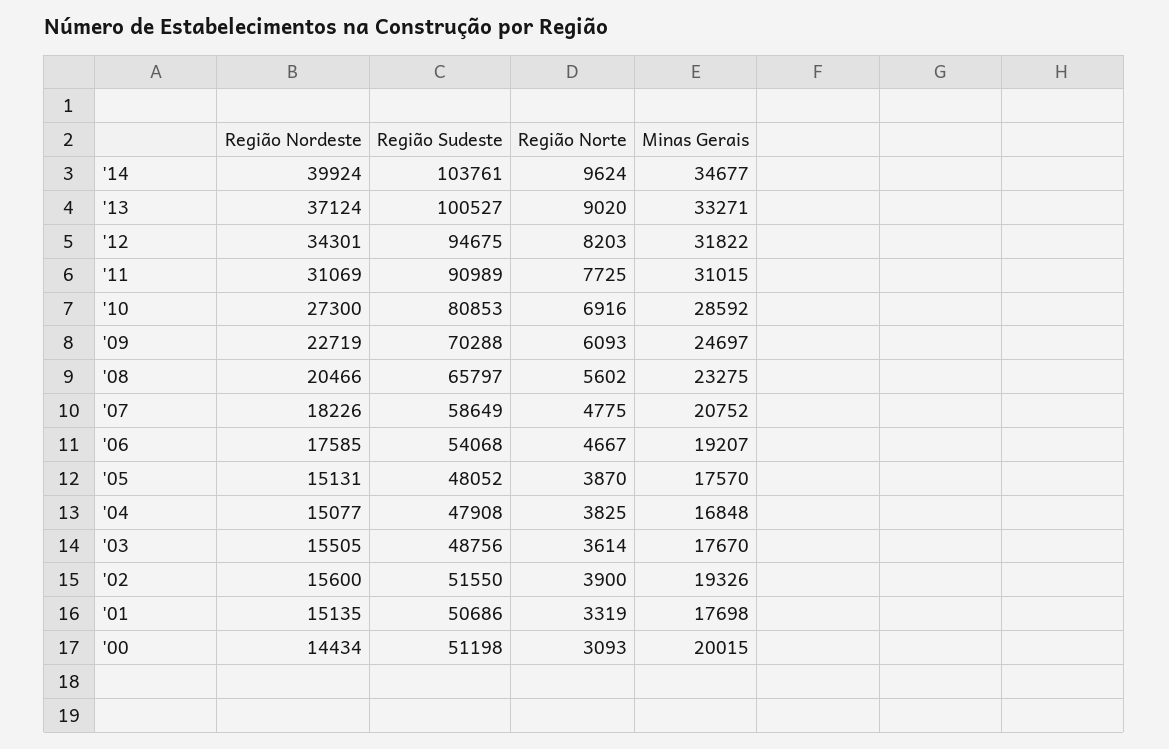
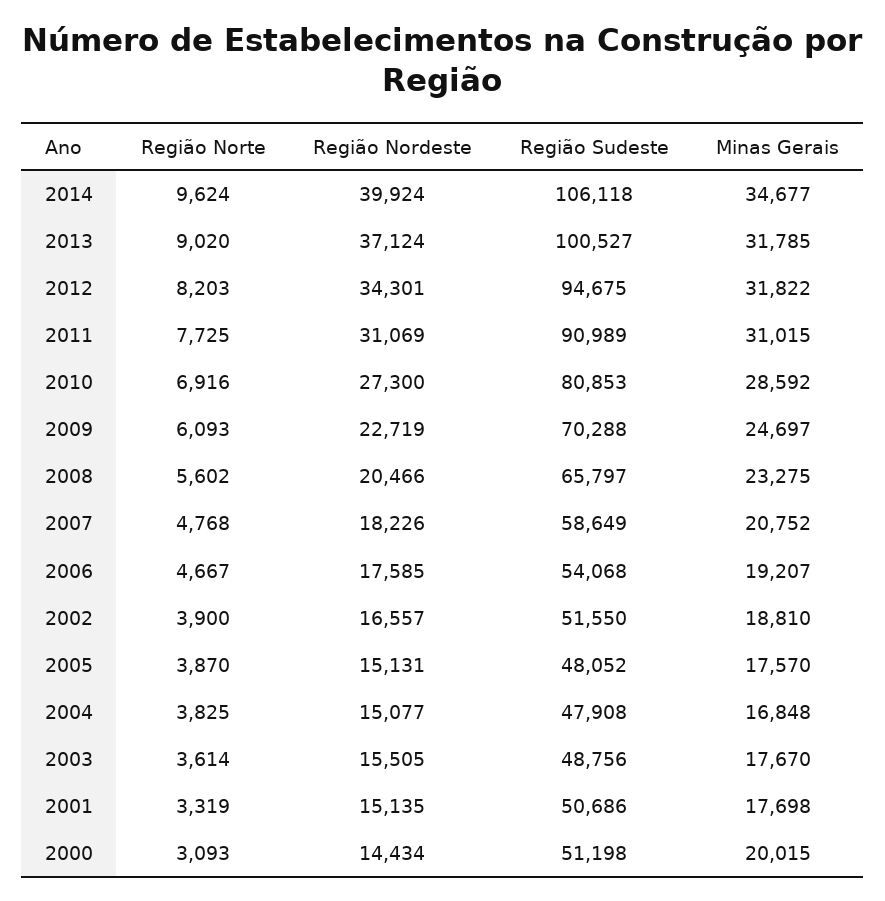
Região Sudeste, '14: 103761 -> 106118
Minas Gerais, '13: 33271 -> 31785
Região Norte, '07: 4775 -> 4768
Região Nordeste, '02: 15600 -> 16557
Minas Gerais, '02: 19326 -> 18810

